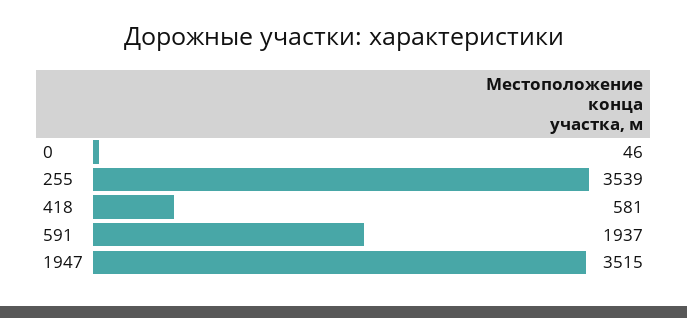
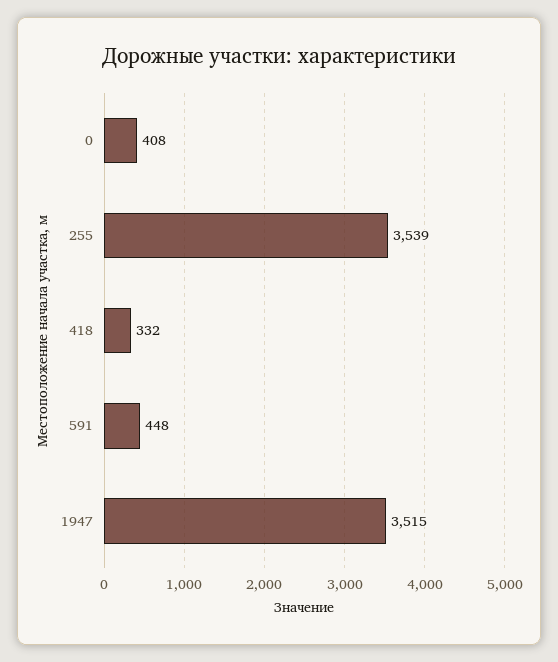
0: 46 -> 408
418: 581 -> 332
591: 1937 -> 448

